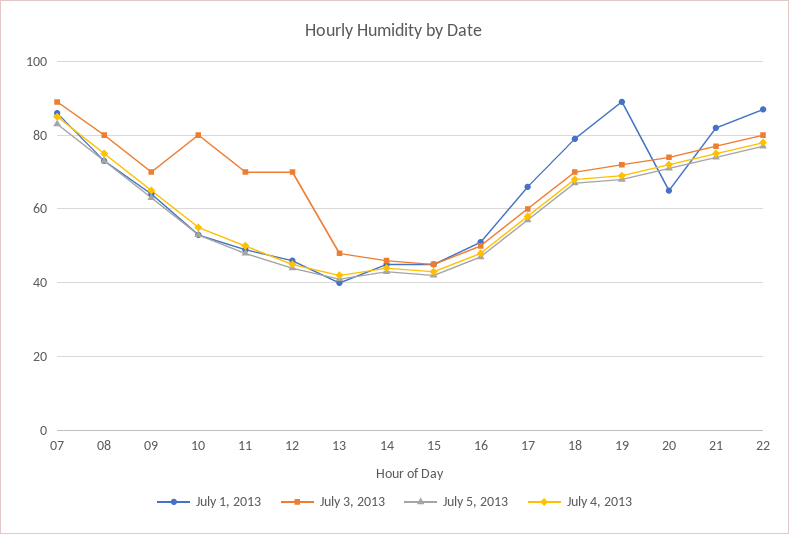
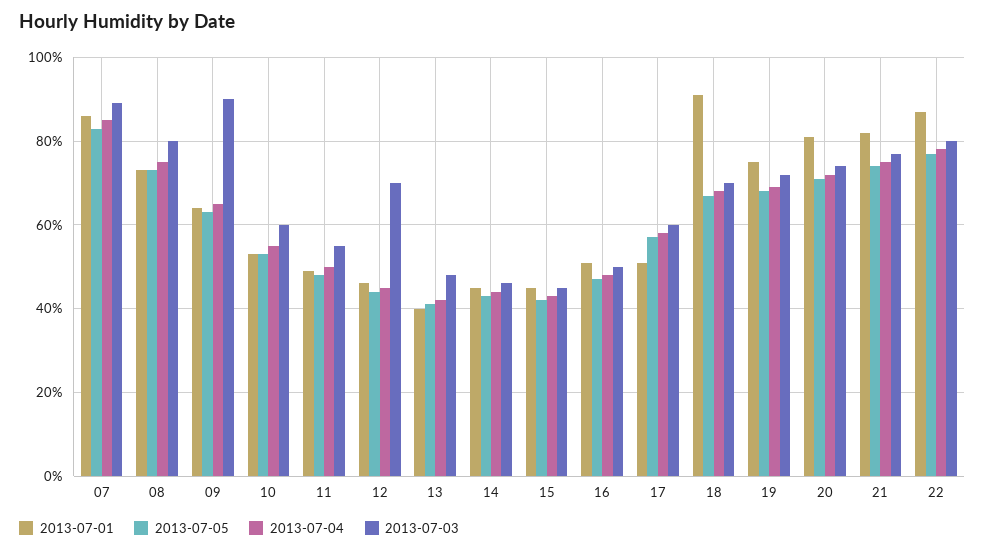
July 3, 2013, 09: 70 -> 90
July 3, 2013, 10: 80 -> 60
July 3, 2013, 11: 70 -> 55
July 1, 2013, 17: 65 -> 50
July 1, 2013, 18: 80 -> 90
July 1, 2013, 19: 90 -> 75
July 1, 2013, 20: 65 -> 80

